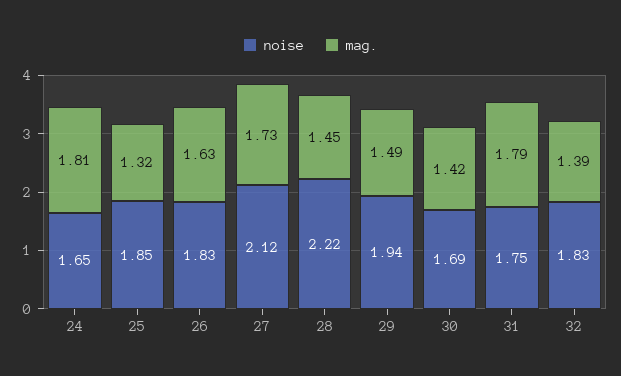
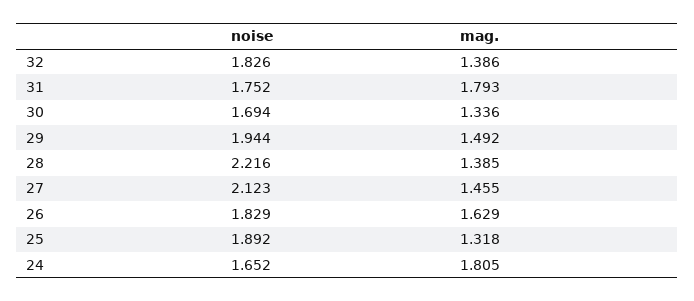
noise, 25: 1.85 -> 1.892
mag., 27: 1.73 -> 1.455
mag., 28: 1.45 -> 1.385
mag., 30: 1.42 -> 1.336

